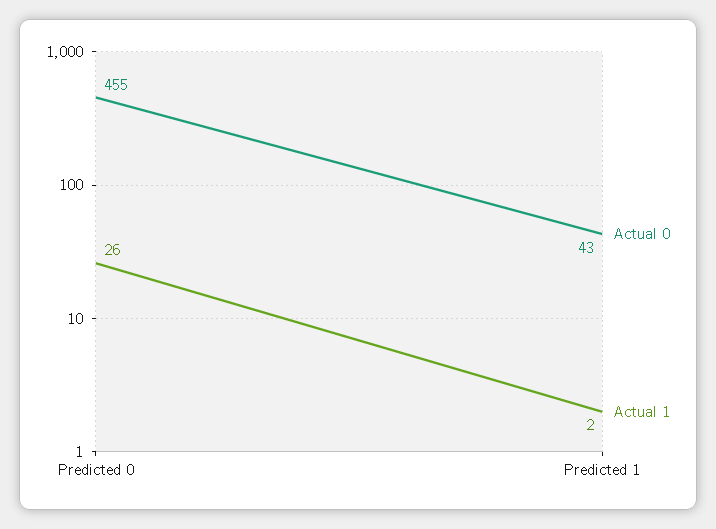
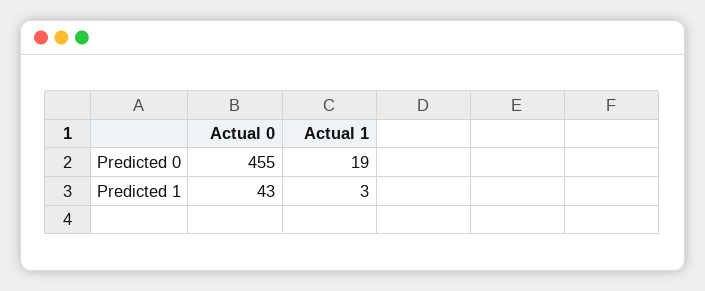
Actual 1, Predicted 0: 26 -> 19
Actual 1, Predicted 1: 2 -> 3

